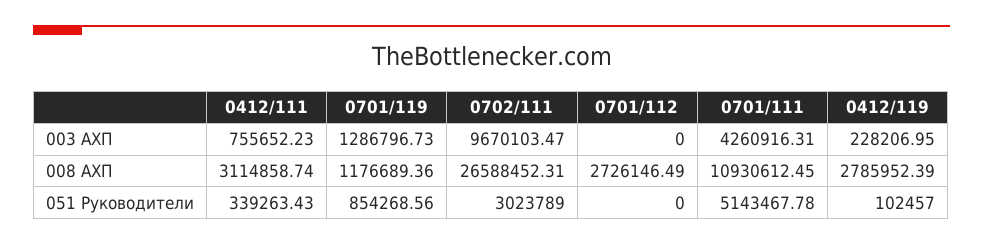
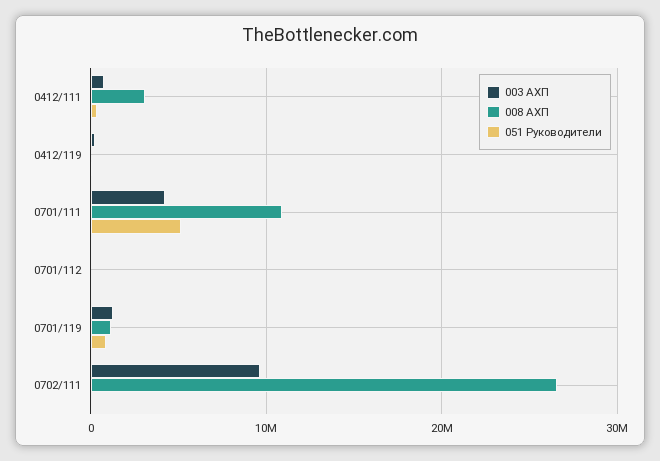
008 АХП, 0701/112: 2726146.49 -> 0
008 АХП, 0412/119: 2785952.39 -> 0
051 Руководители, 0702/111: 3023789 -> 0

